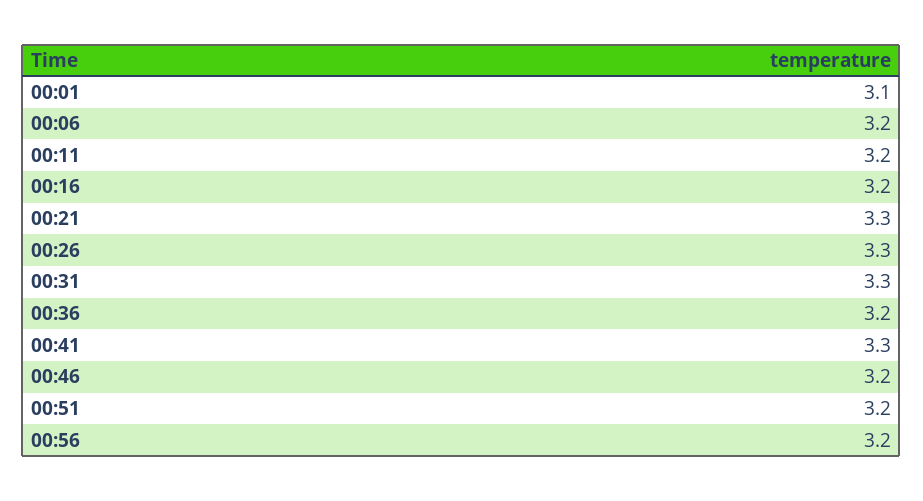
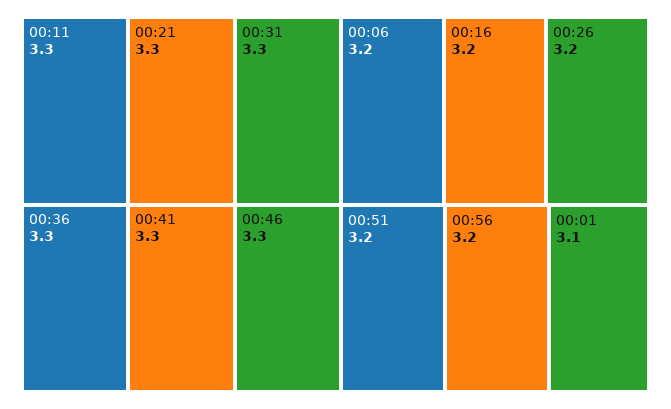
00:11: 3.2 -> 3.3
00:26: 3.3 -> 3.2
00:36: 3.2 -> 3.3
00:46: 3.2 -> 3.3

